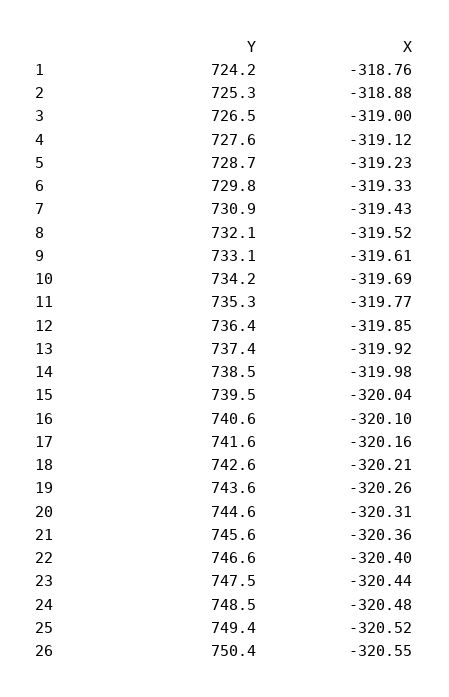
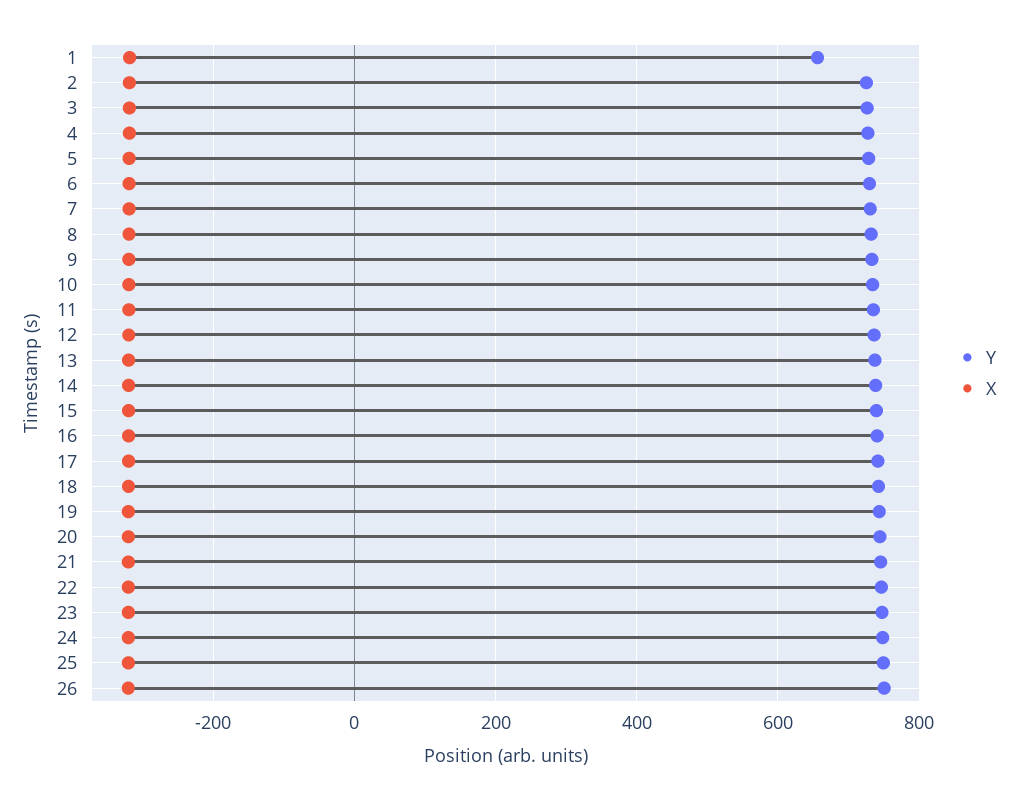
Y, 1: 724.2 -> 660

